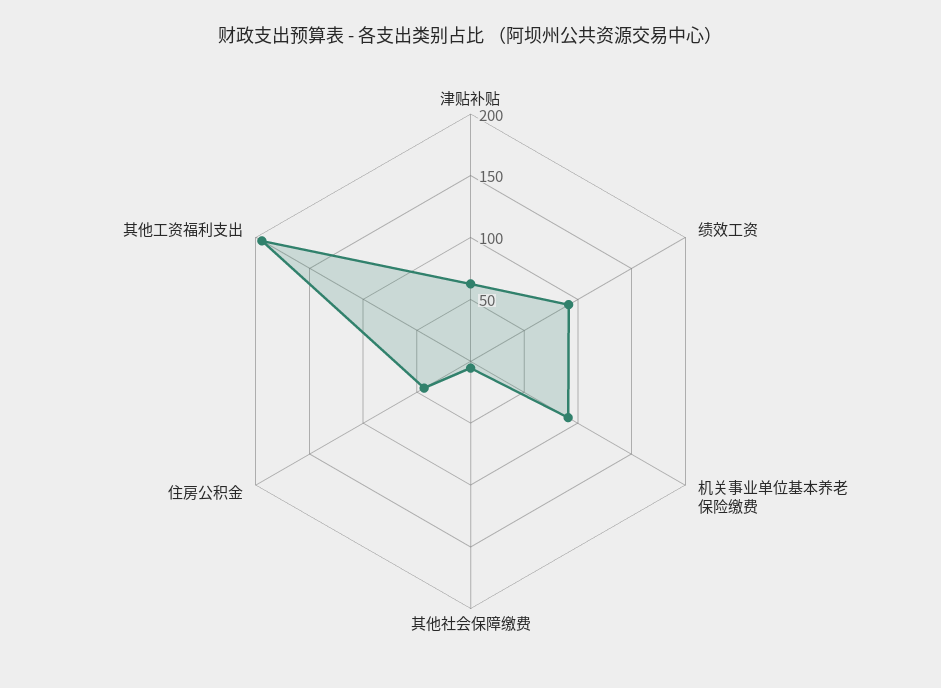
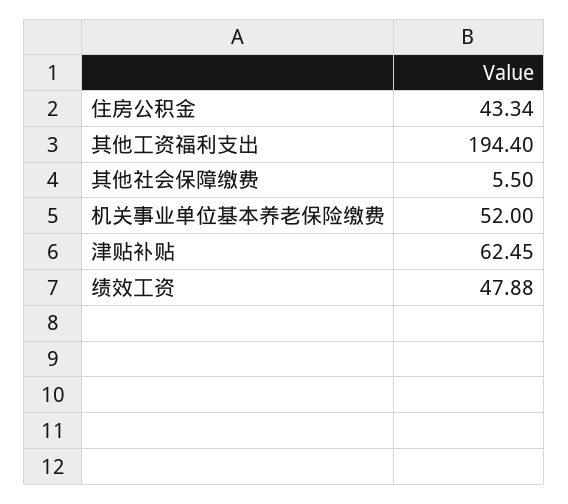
绩效工资: 90 -> 47.88
机关事业单位基本养老保险缴费: 90 -> 52

